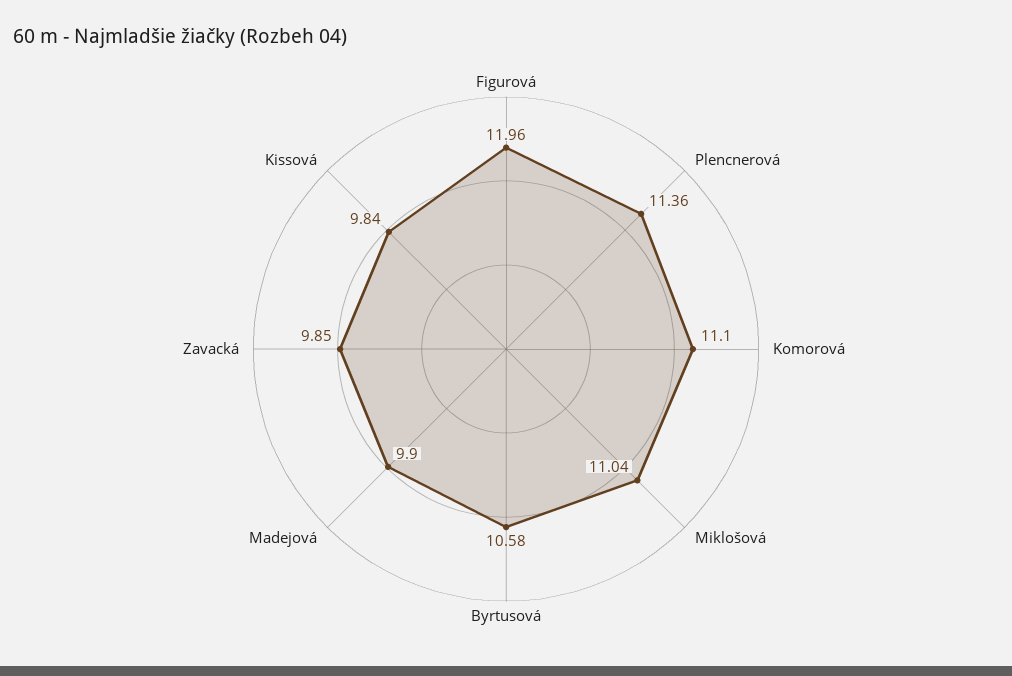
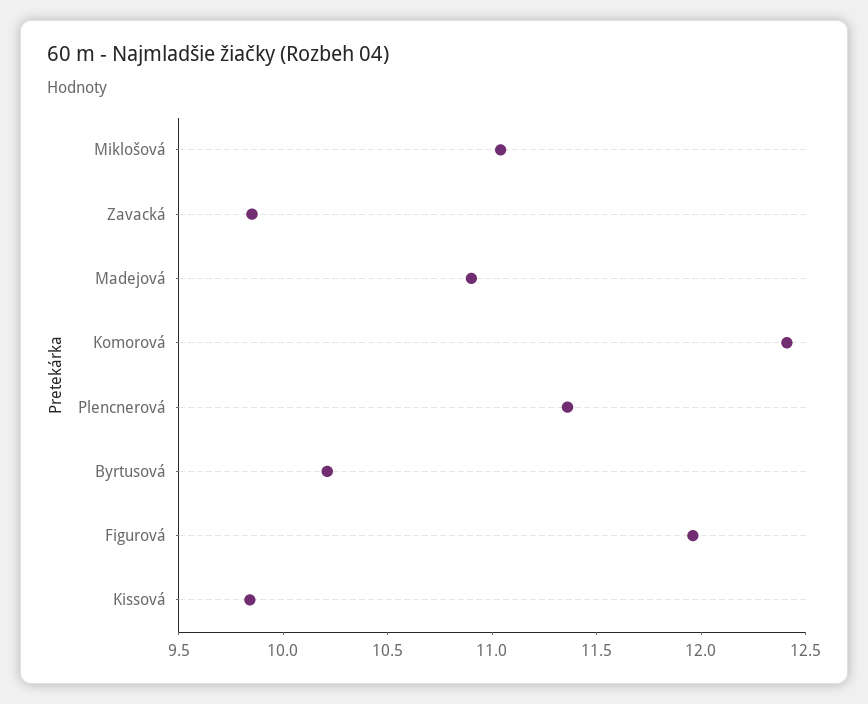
Komorová: 11.1 -> 12.4
Byrtusová: 10.58 -> 10.2
Madejová: 9.9 -> 10.9

